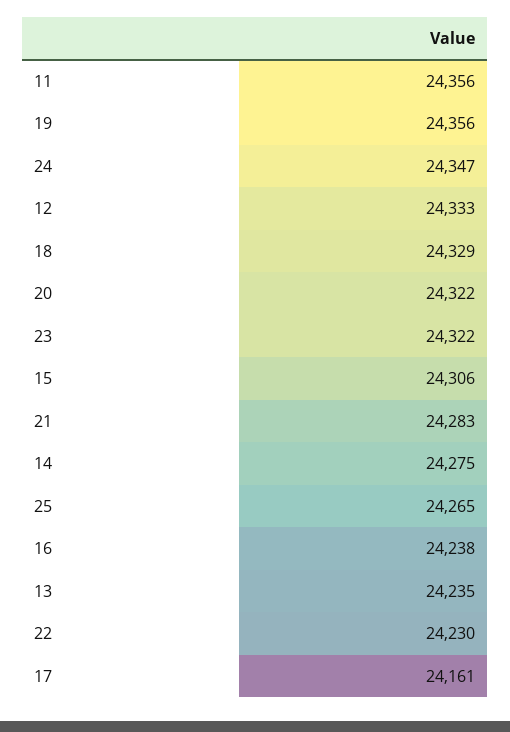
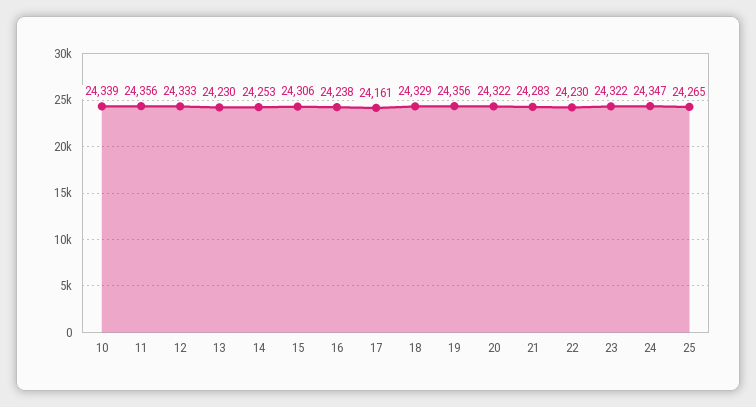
14: 24275 -> 24253
13: 24235 -> 24230
10: none -> 24339

